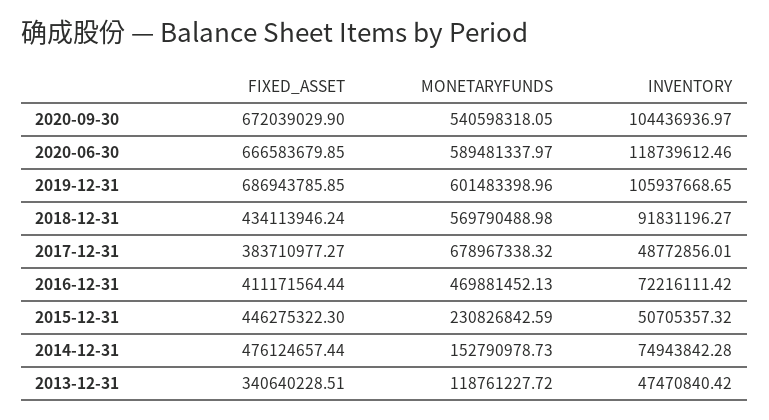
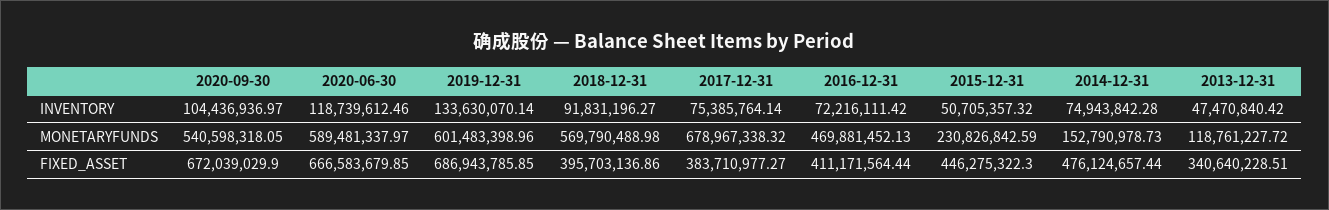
INVENTORY, 2019-12-31: 105937668.65 -> 133630070.14
FIXED_ASSET, 2018-12-31: 434113946.24 -> 395703136.86
INVENTORY, 2017-12-31: 48772856.01 -> 75385764.14

